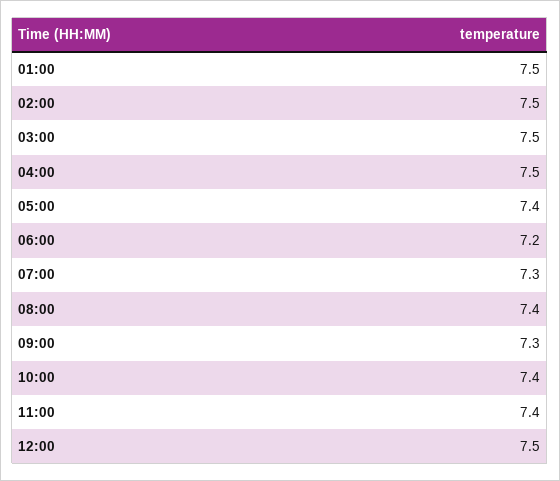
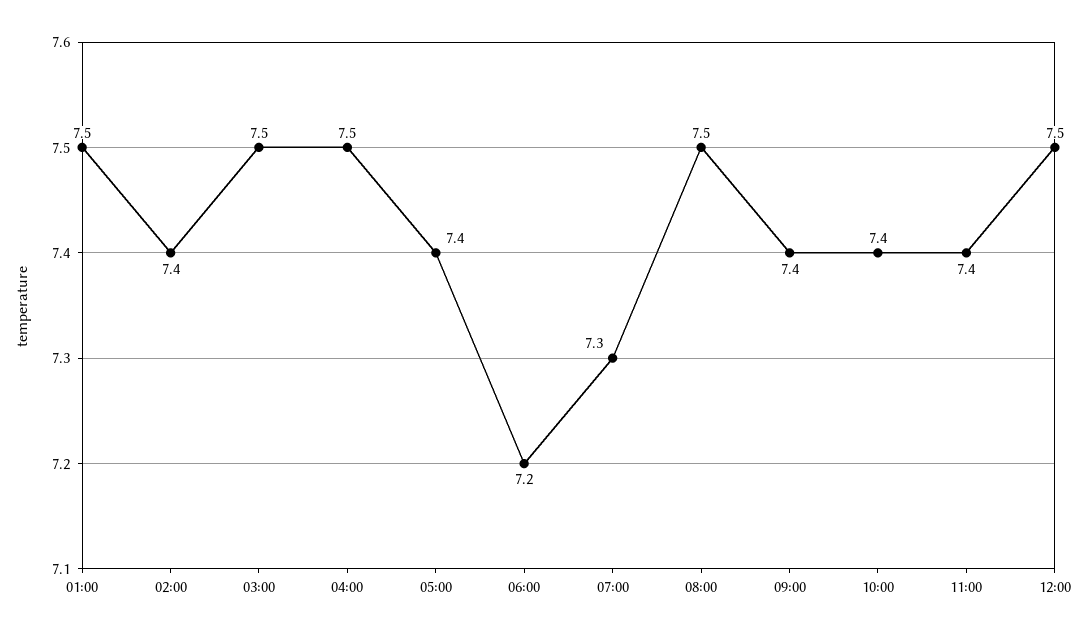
02:00: 7.5 -> 7.4
08:00: 7.4 -> 7.5
09:00: 7.3 -> 7.4

